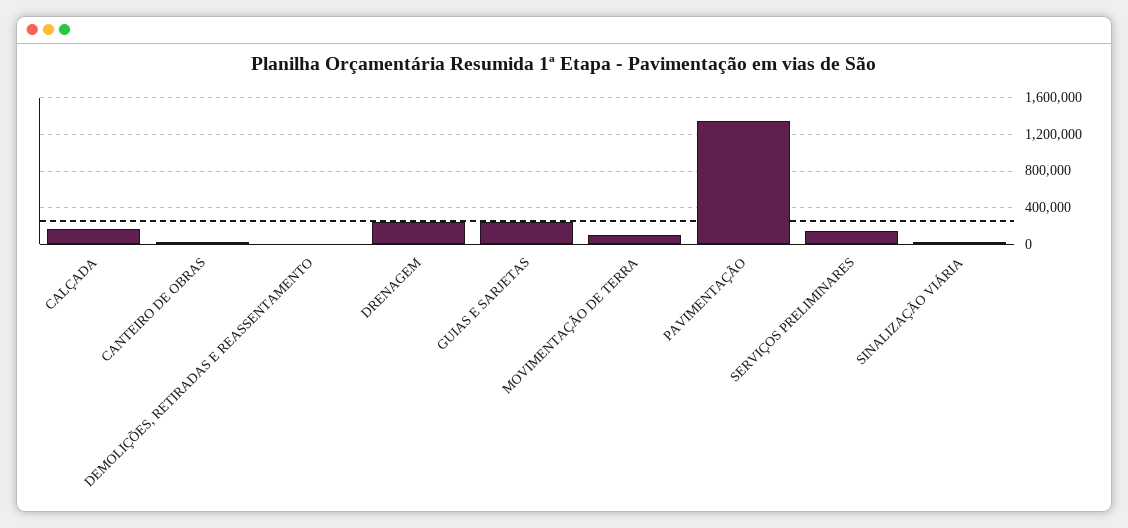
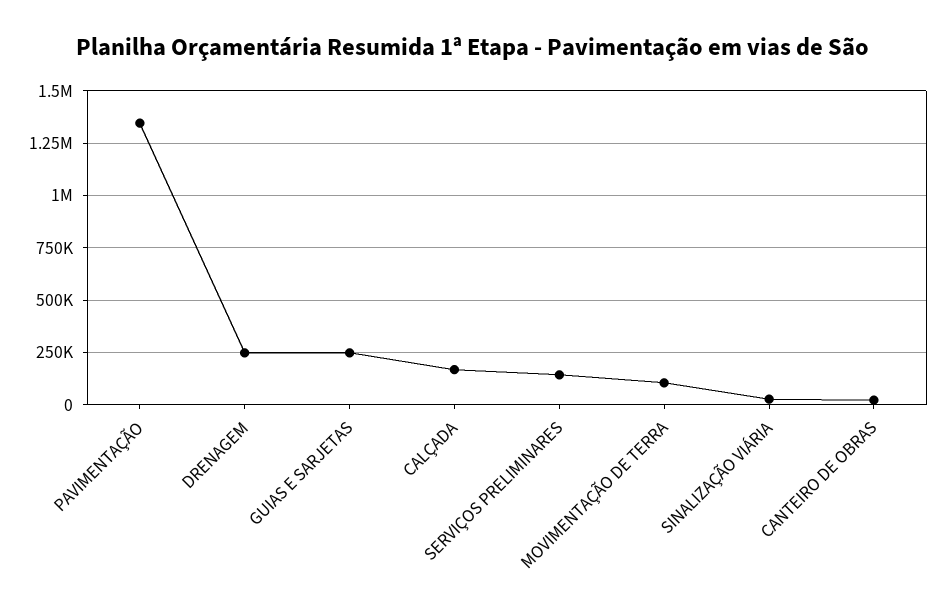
DEMOLIÇÕES, RETIRADAS E REASSENTAMENTO: 0 -> none

